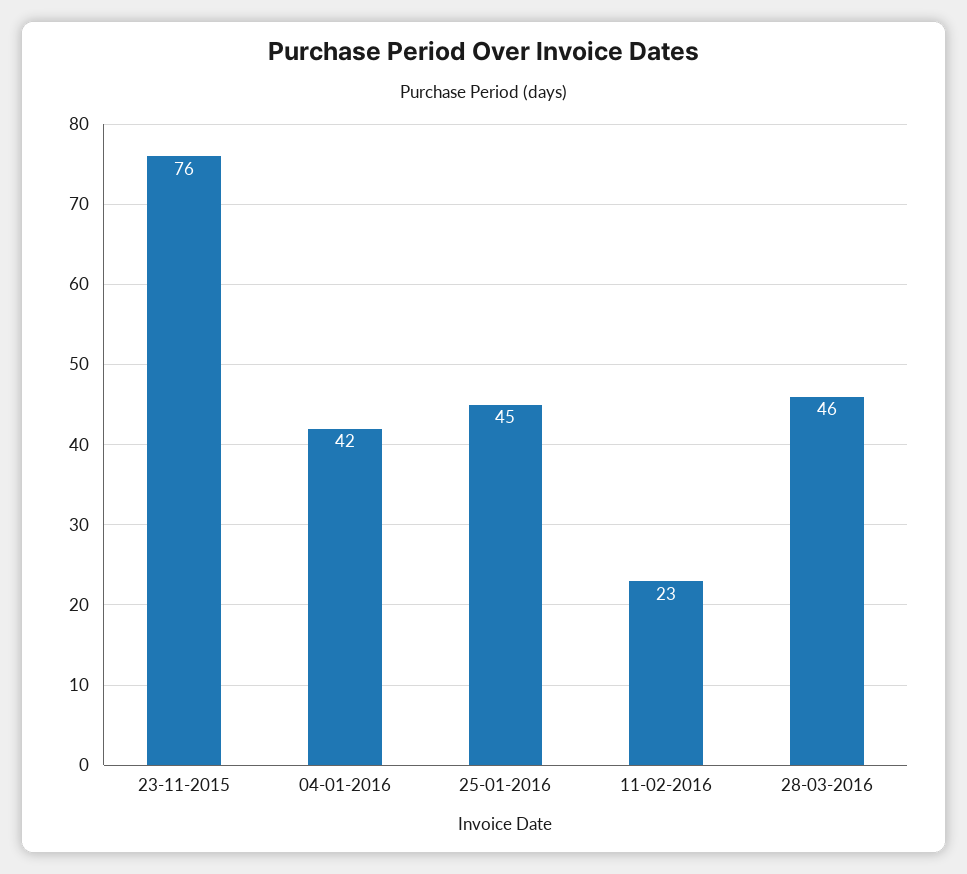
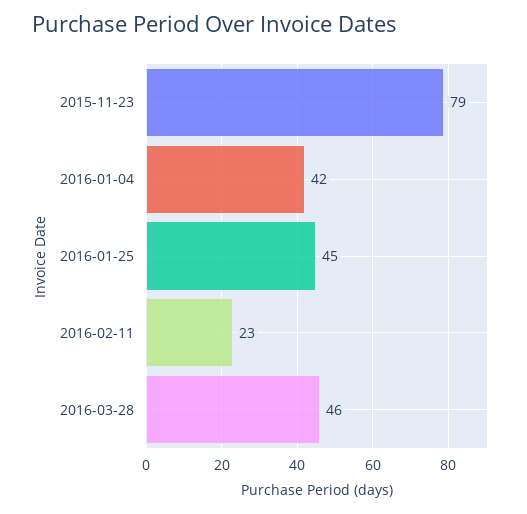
23-11-2015: 76 -> 79

